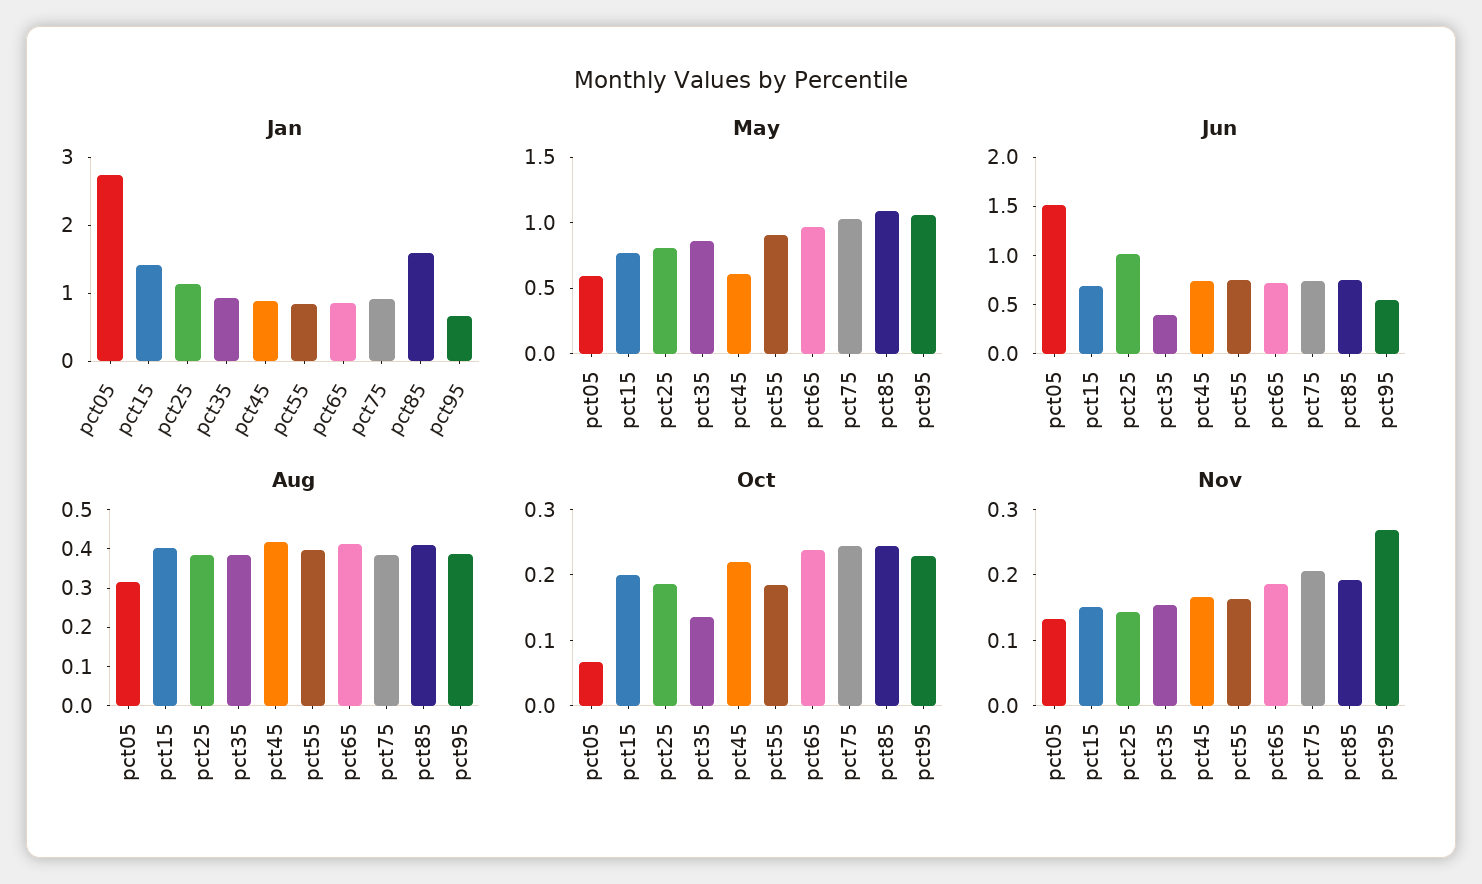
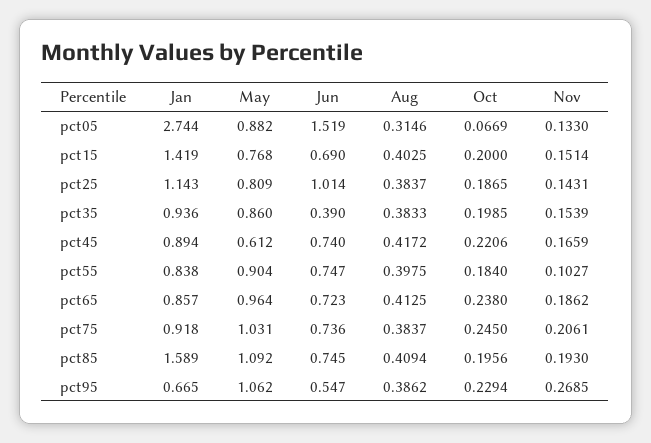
May, pct05: 0.6 -> 0.882
Oct, pct35: 0.14 -> 0.1985
Oct, pct85: 0.24 -> 0.1956
Nov, pct55: 0.16 -> 0.1027

